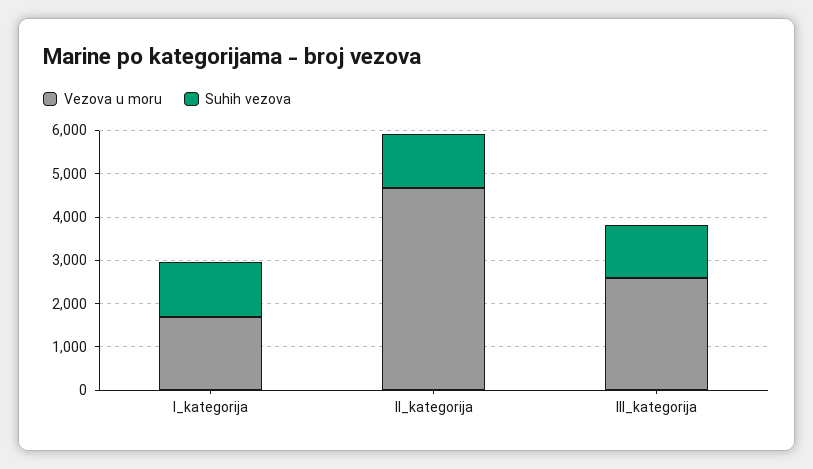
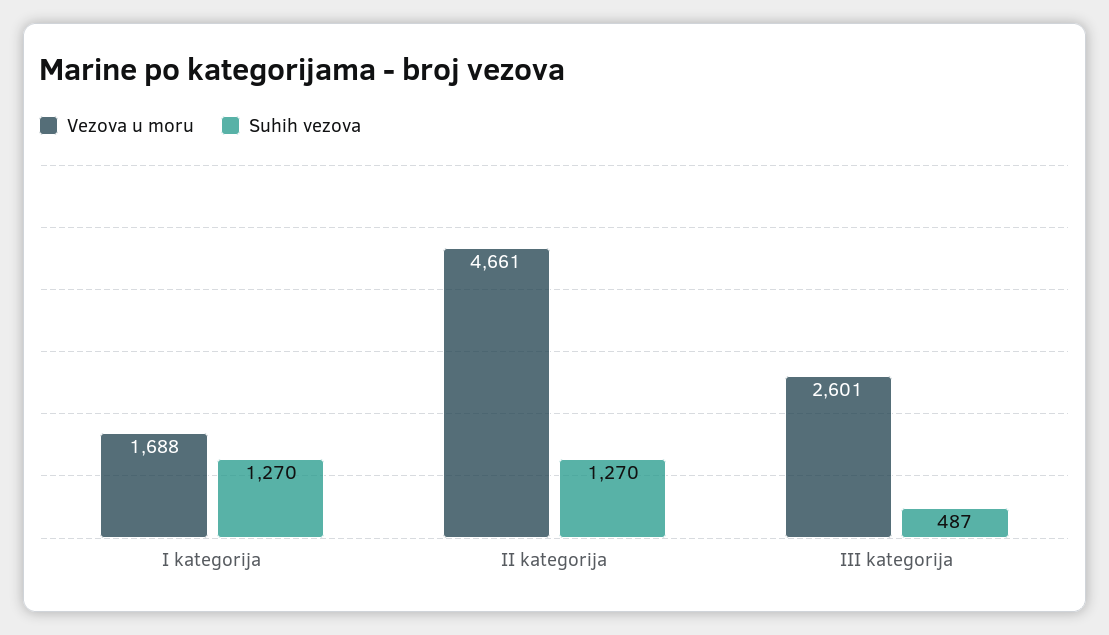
Suhih vezova, III_kategorija: 1200 -> 487

